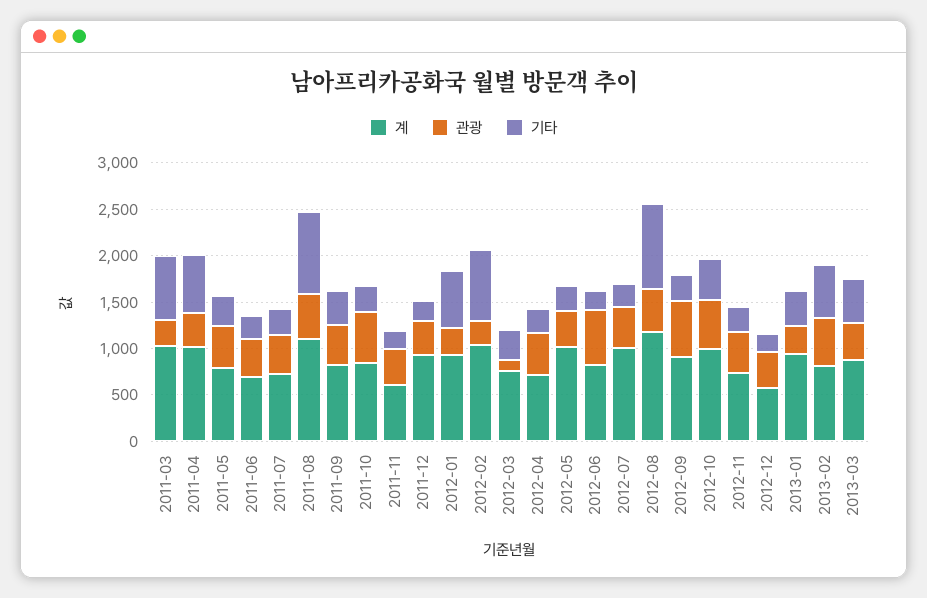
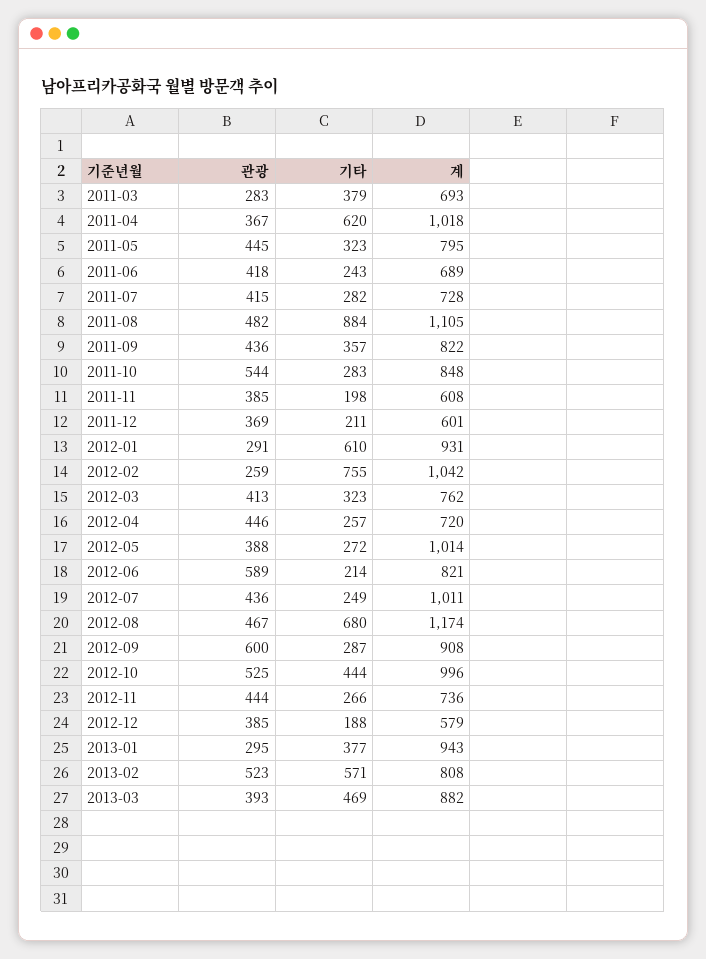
계, 2011-03: 1000 -> 693
기타, 2011-03: 700 -> 379
계, 2011-12: 900 -> 601
관광, 2012-03: 100 -> 413
기타, 2012-08: 900 -> 680

